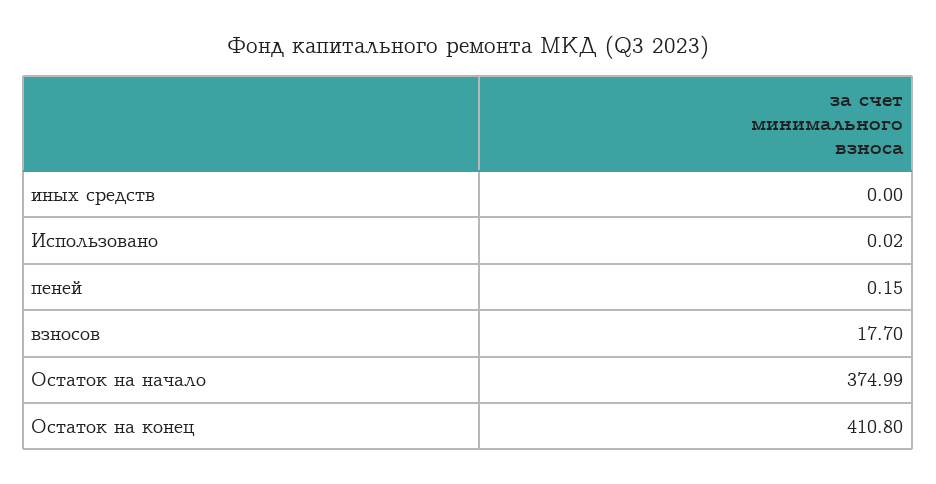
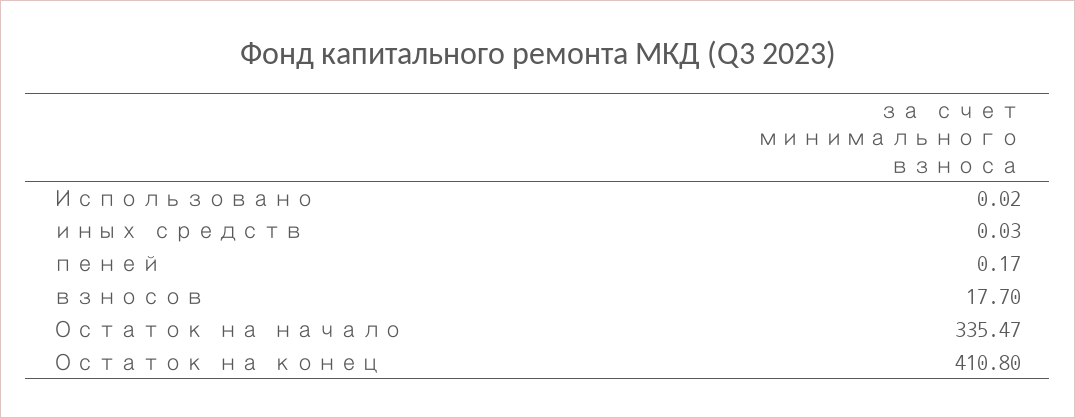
иных средств: 0 -> 0.03
пеней: 0.15 -> 0.17
Остаток на начало: 374.99 -> 335.47

